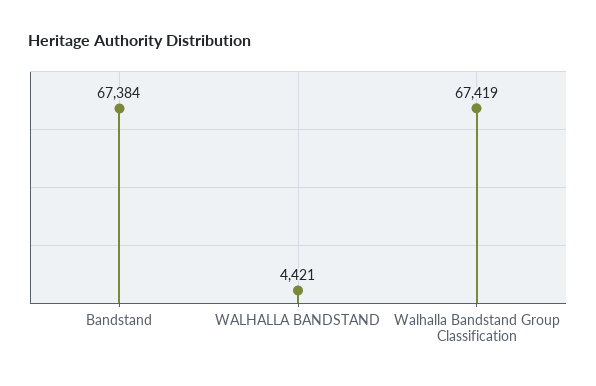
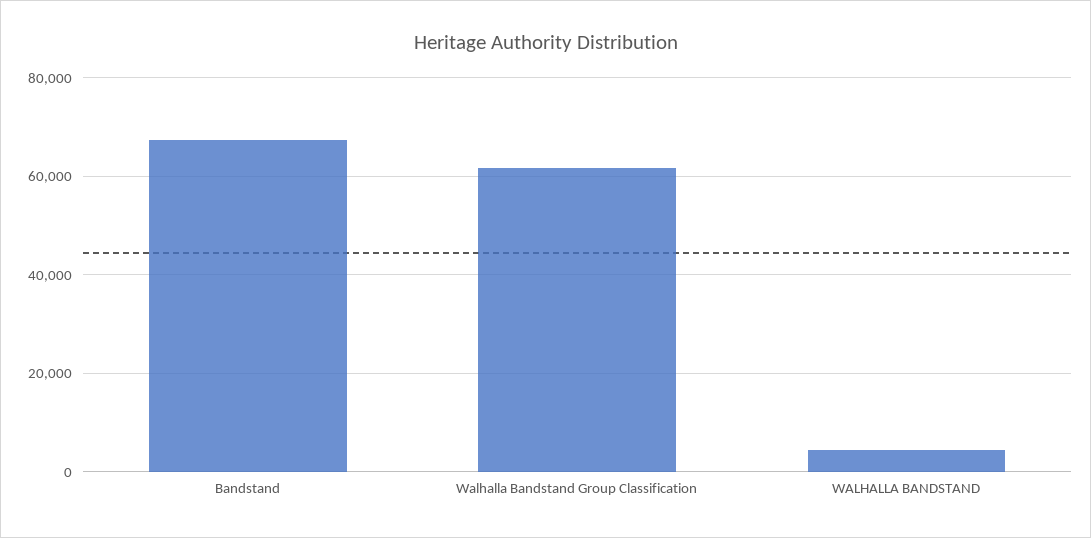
Walhalla Bandstand Group Classification: 67419 -> 62000

